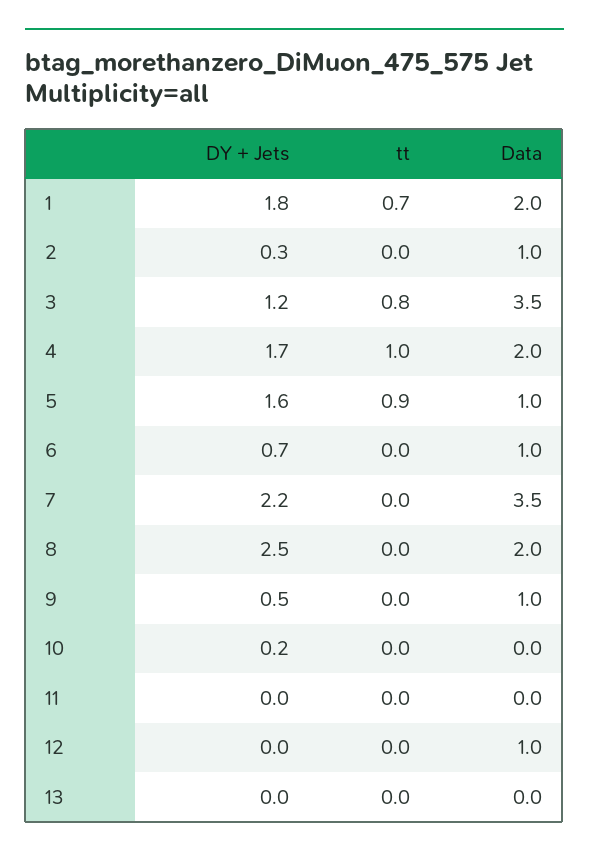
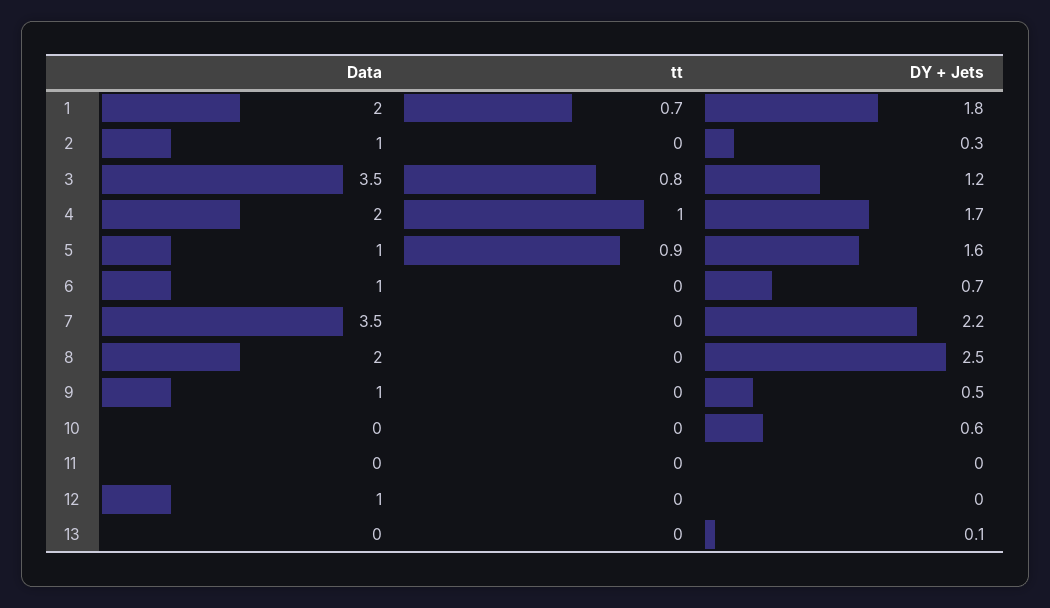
DY + Jets, 10: 0.2 -> 0.6
DY + Jets, 13: 0 -> 0.1

